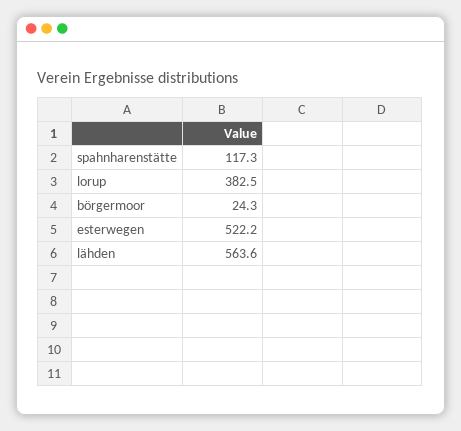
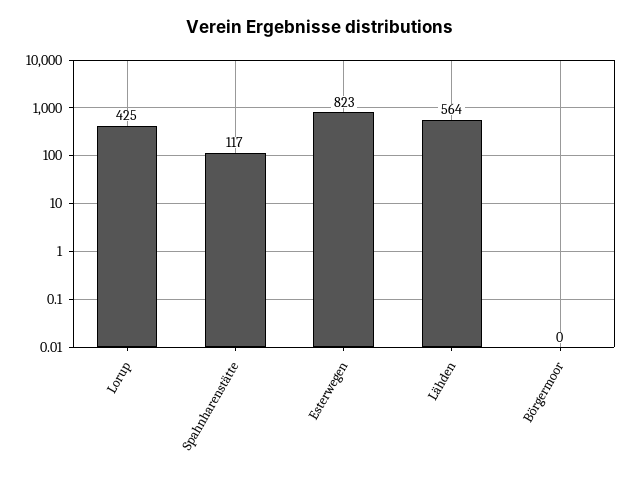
lorup: 382.5 -> 425
börgermoor: 24.3 -> 0
esterwegen: 522.2 -> 823

